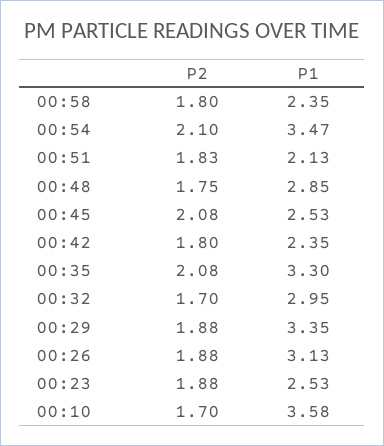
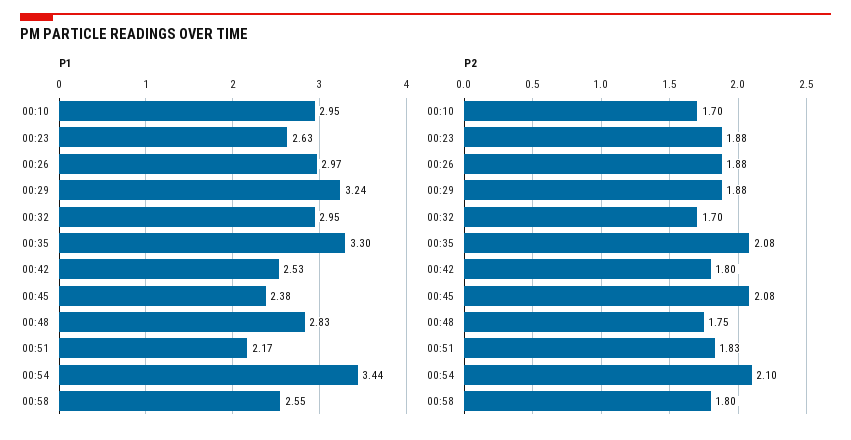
P1, 00:58: 2.35 -> 2.55
P1, 00:54: 3.47 -> 3.44
P1, 00:51: 2.13 -> 2.17
P1, 00:48: 2.85 -> 2.83
P1, 00:45: 2.53 -> 2.38
P1, 00:42: 2.35 -> 2.53
P1, 00:29: 3.35 -> 3.24
P1, 00:26: 3.13 -> 2.97
P1, 00:23: 2.53 -> 2.63
P1, 00:10: 3.58 -> 2.95

